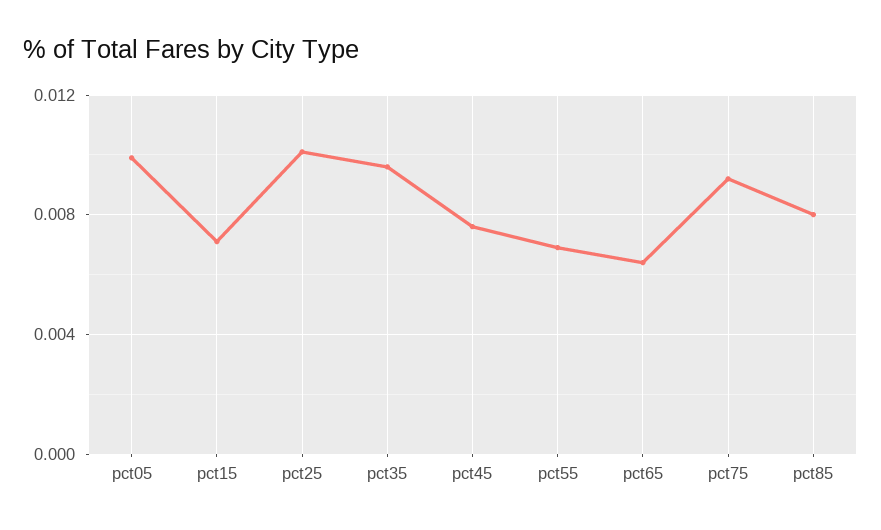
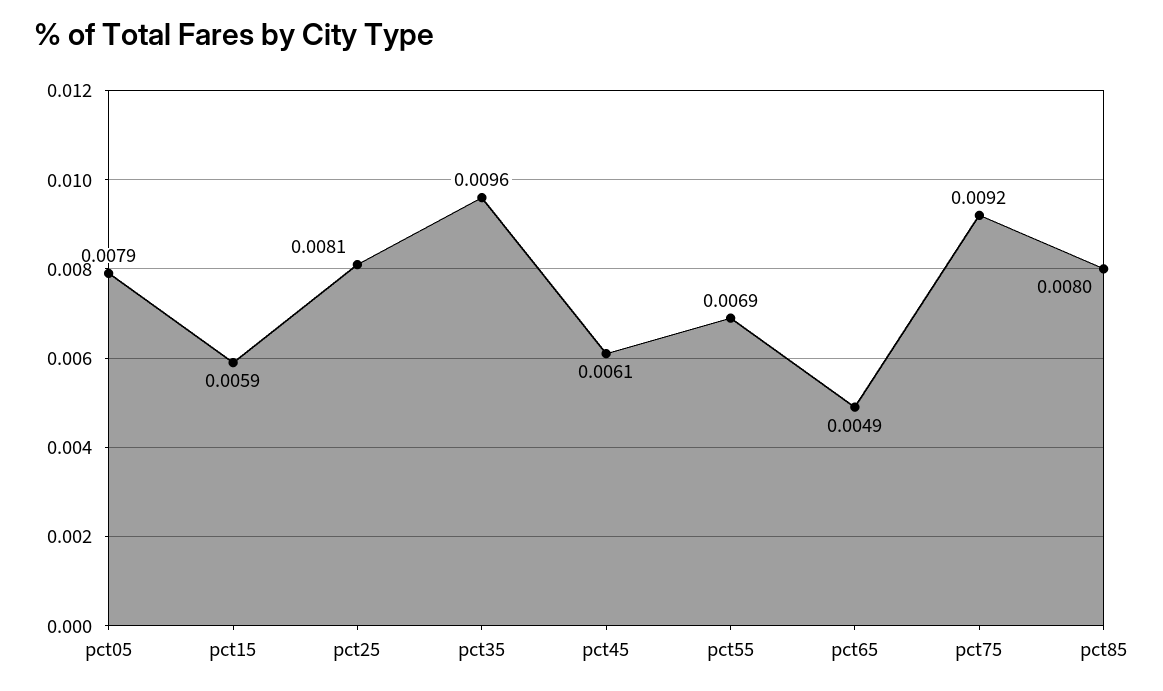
pct05: 0.01 -> 0.0079
pct15: 0.007 -> 0.0059
pct25: 0.01 -> 0.0081
pct45: 0.0075 -> 0.0061
pct65: 0.0065 -> 0.0049

